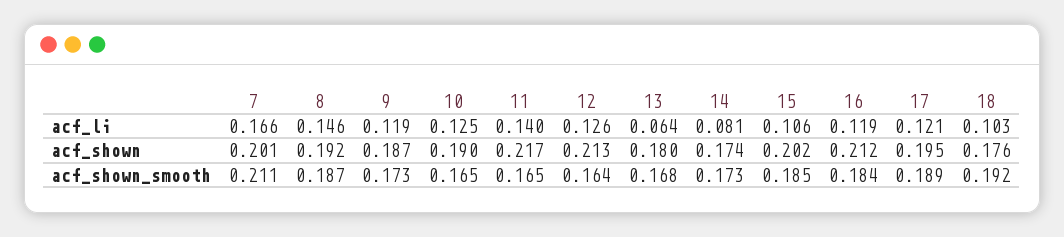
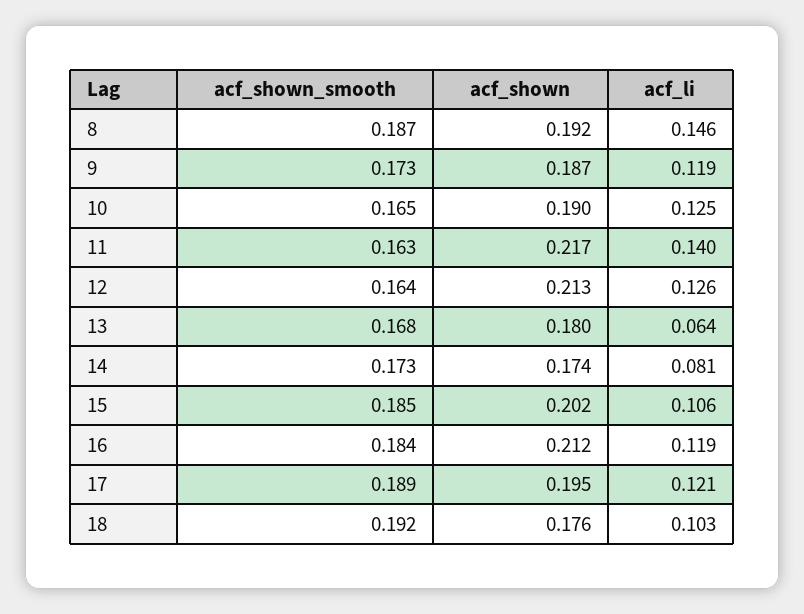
7, acf_li: 0.166 -> none
7, acf_shown: 0.201 -> none
7, acf_shown_smooth: 0.211 -> none
11, acf_shown_smooth: 0.165 -> 0.163

